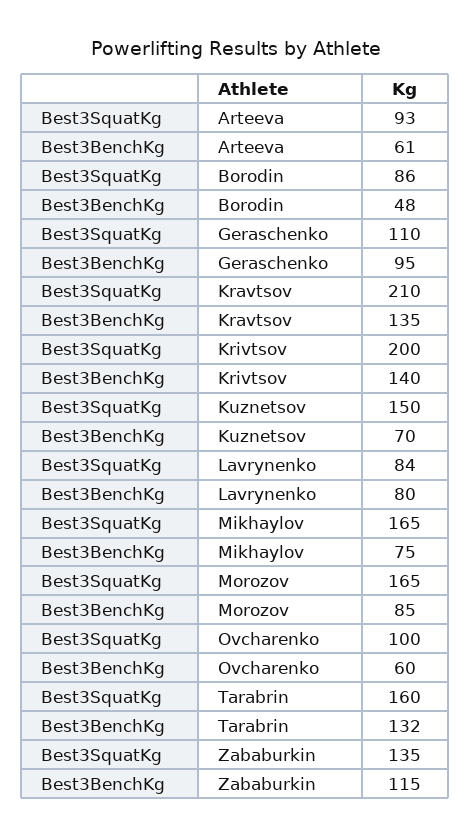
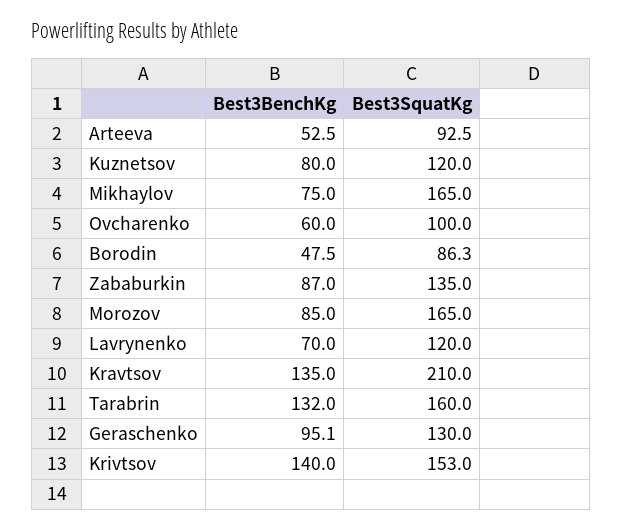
Best3BenchKg, Arteeva: 61 -> 52.5
Best3SquatKg, Geraschenko: 110 -> 130
Best3SquatKg, Krivtsov: 200 -> 153
Best3SquatKg, Kuznetsov: 150 -> 120
Best3BenchKg, Kuznetsov: 70 -> 80
Best3SquatKg, Lavrynenko: 84 -> 120
Best3BenchKg, Lavrynenko: 80 -> 70
Best3BenchKg, Zababurkin: 115 -> 87

